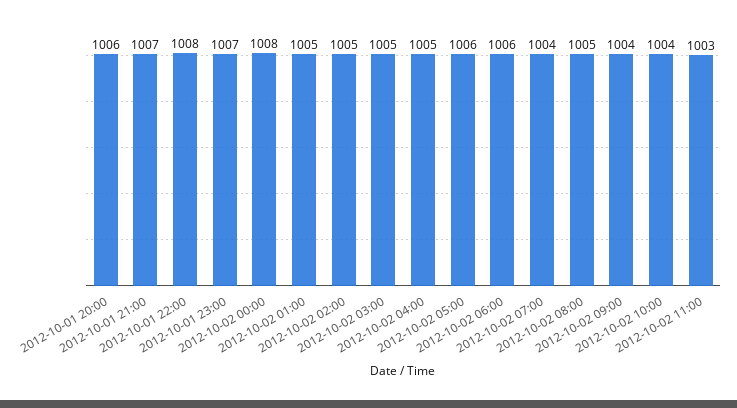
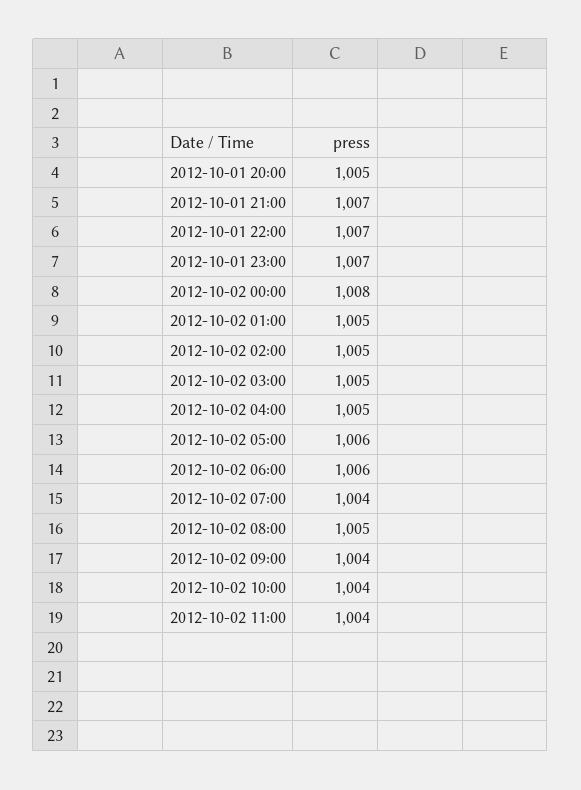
2012-10-01 20:00: 1006 -> 1005
2012-10-01 22:00: 1008 -> 1007
2012-10-02 11:00: 1003 -> 1004

